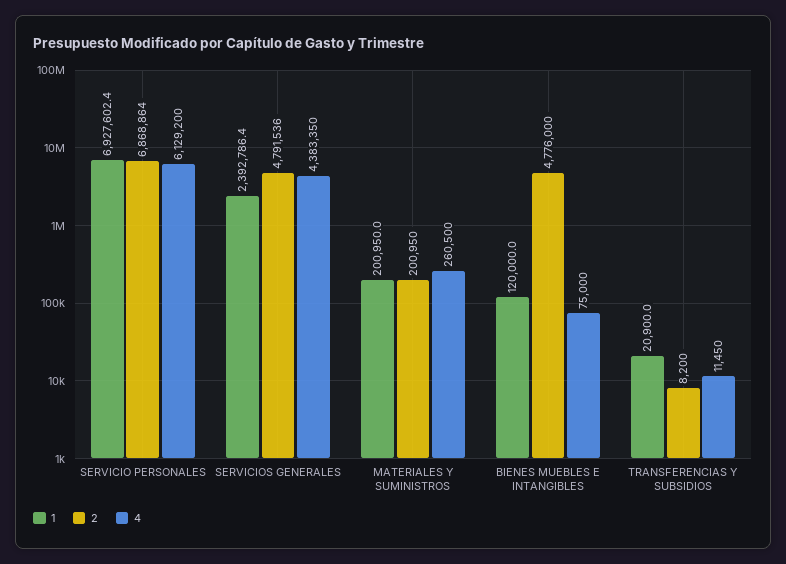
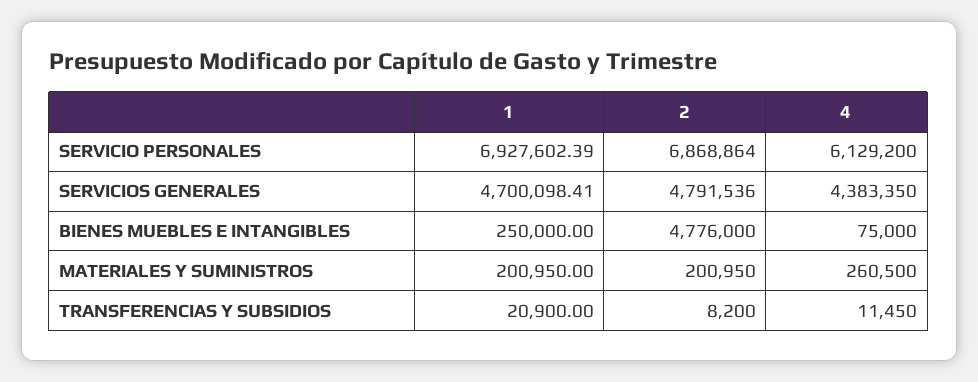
1, SERVICIOS GENERALES: 2392786.4 -> 4700098.41
1, BIENES MUEBLES E INTANGIBLES: 120000 -> 250000

